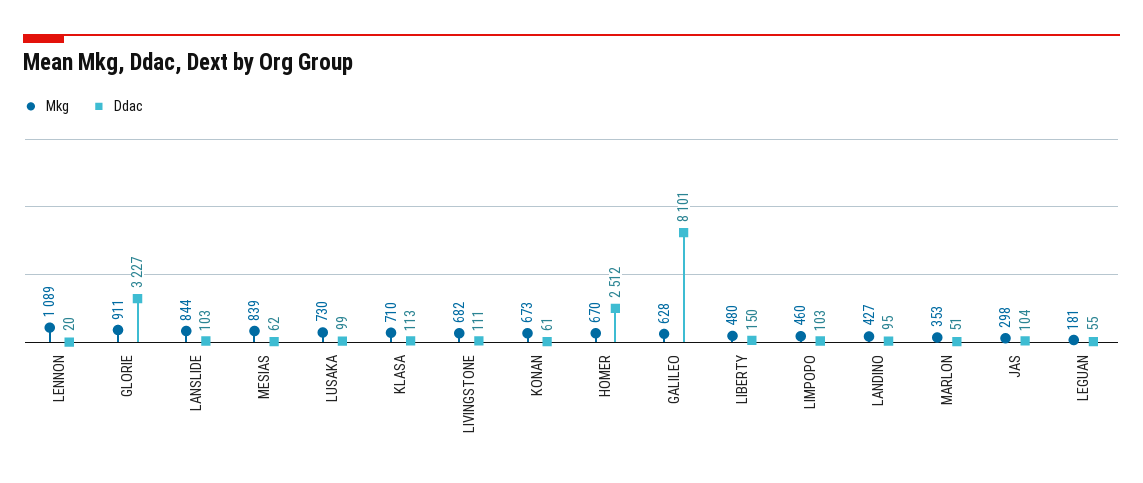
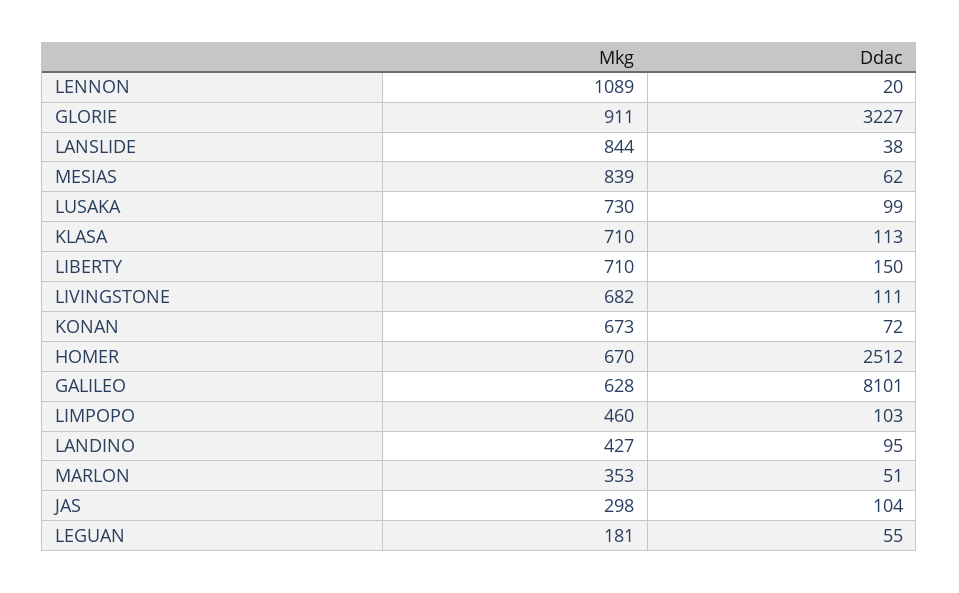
Ddac, LANSLIDE: 103 -> 38
Ddac, KONAN: 61 -> 72
Mkg, LIBERTY: 480 -> 710

